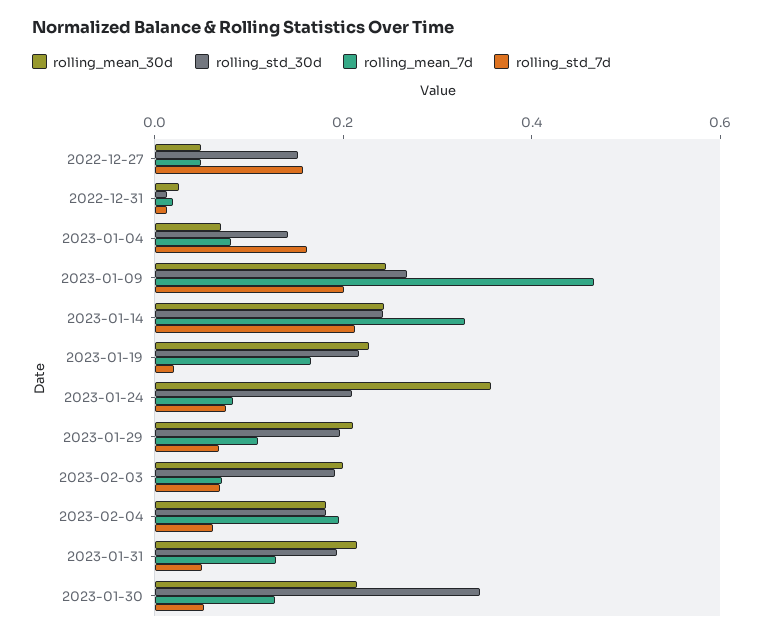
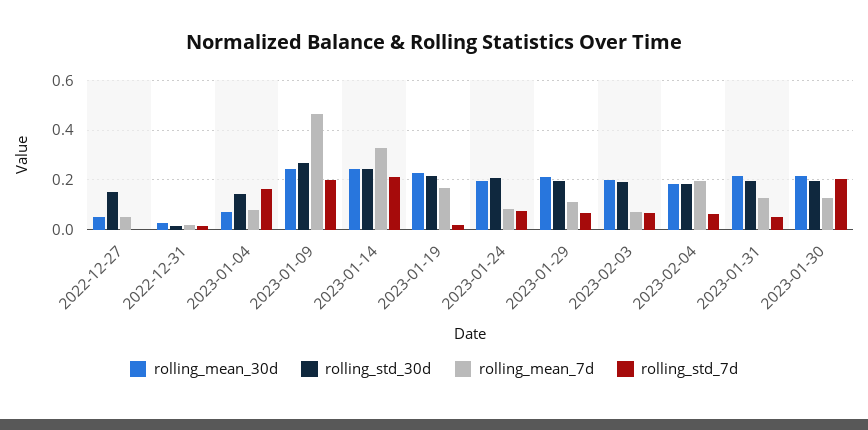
rolling_std_7d, 2022-12-27: 0.15 -> 0
rolling_mean_30d, 2023-01-24: 0.35 -> 0.2
rolling_std_30d, 2023-01-30: 0.35 -> 0.2
rolling_std_7d, 2023-01-30: 0.05 -> 0.2

